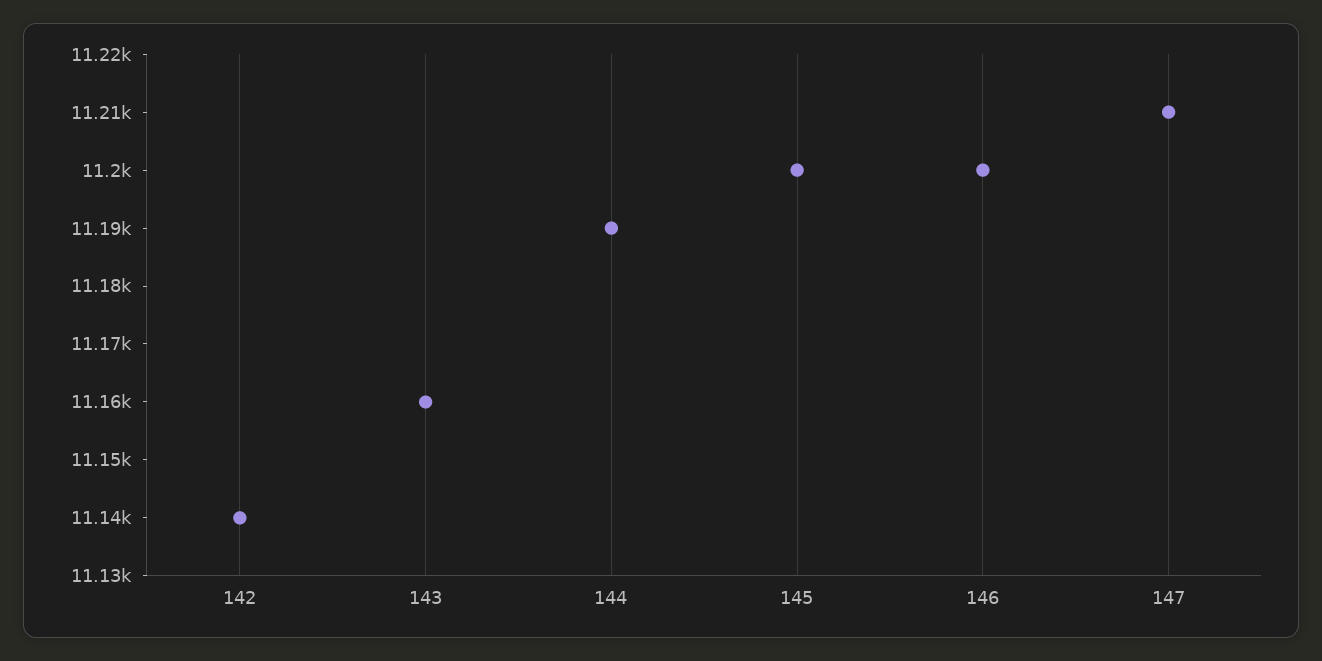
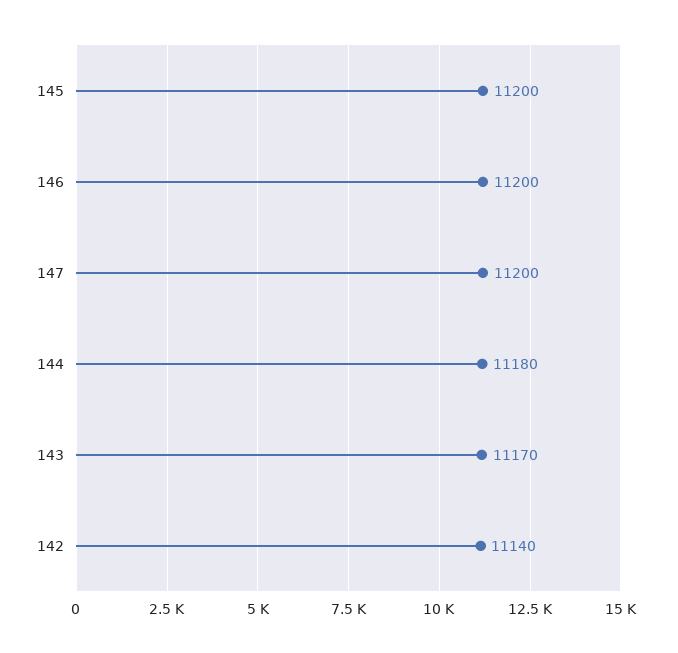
143: 11160 -> 11170
144: 11190 -> 11180
147: 11210 -> 11200

